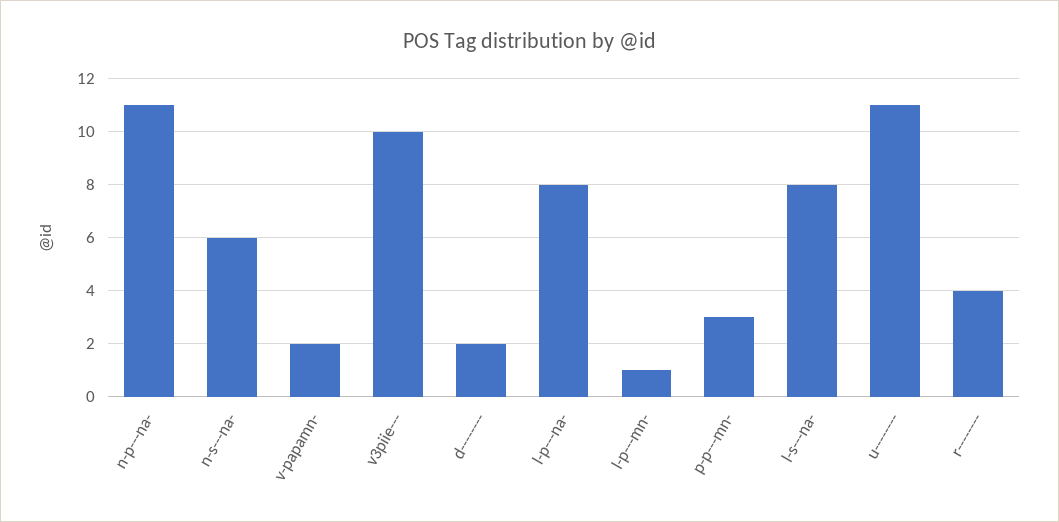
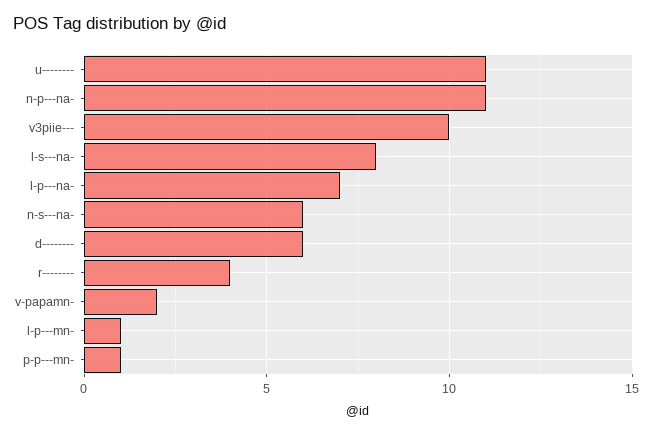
d--------: 2 -> 6
l-p---na-: 8 -> 7
p-p---mn-: 3 -> 1

